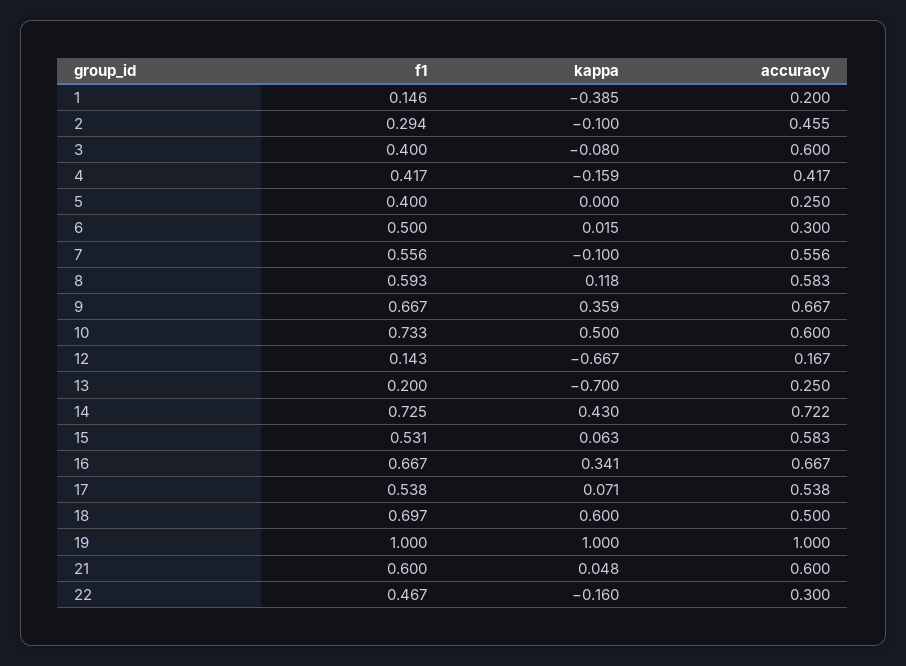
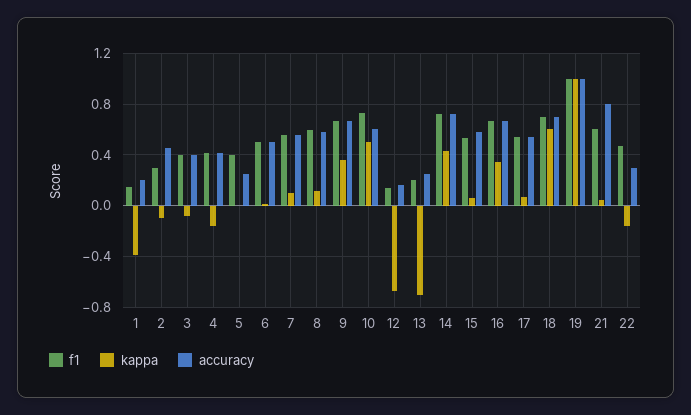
accuracy, 3: 0.6 -> 0.4
accuracy, 6: 0.3 -> 0.5
kappa, 7: -0.1 -> 0.1
accuracy, 18: 0.5 -> 0.7
accuracy, 21: 0.6 -> 0.8

